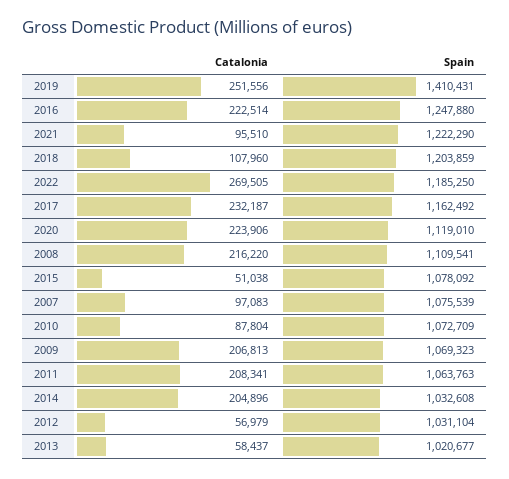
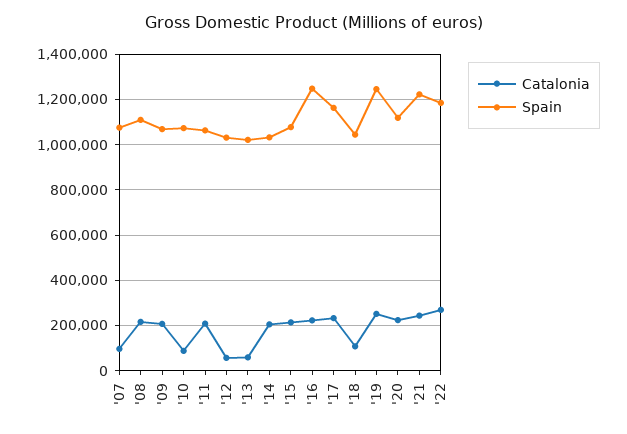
Spain, 2019: 1410431 -> 1250000
Catalonia, 2021: 95510 -> 250000
Spain, 2018: 1203859 -> 1050000
Catalonia, 2015: 51038 -> 200000

